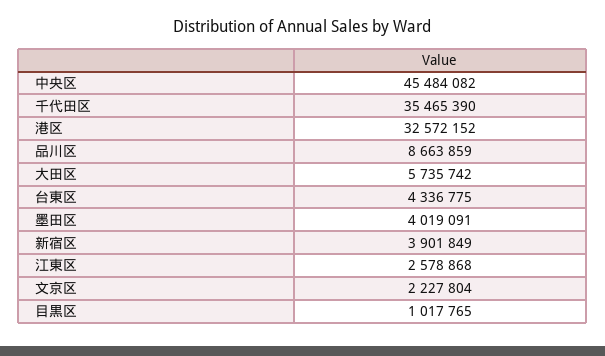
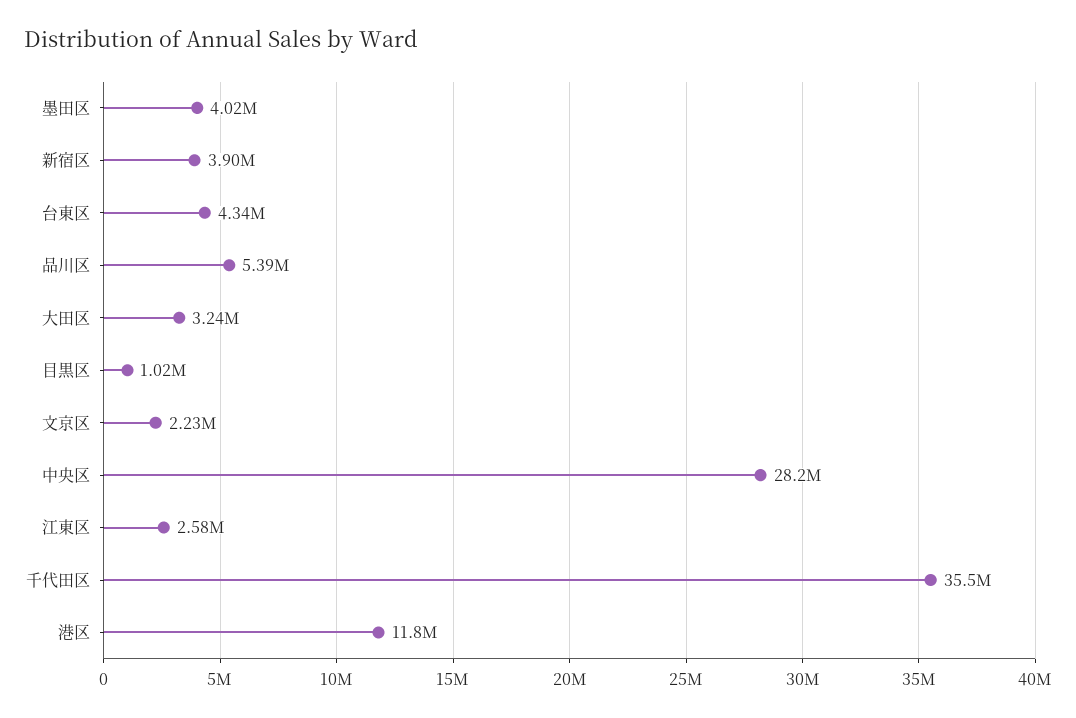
中央区: 45484082 -> 28200000
港区: 32572152 -> 11800000
品川区: 8663859 -> 5390000
大田区: 5735742 -> 3240000

